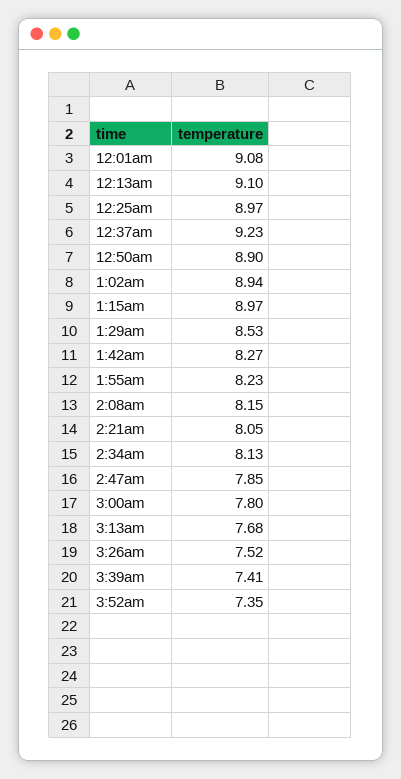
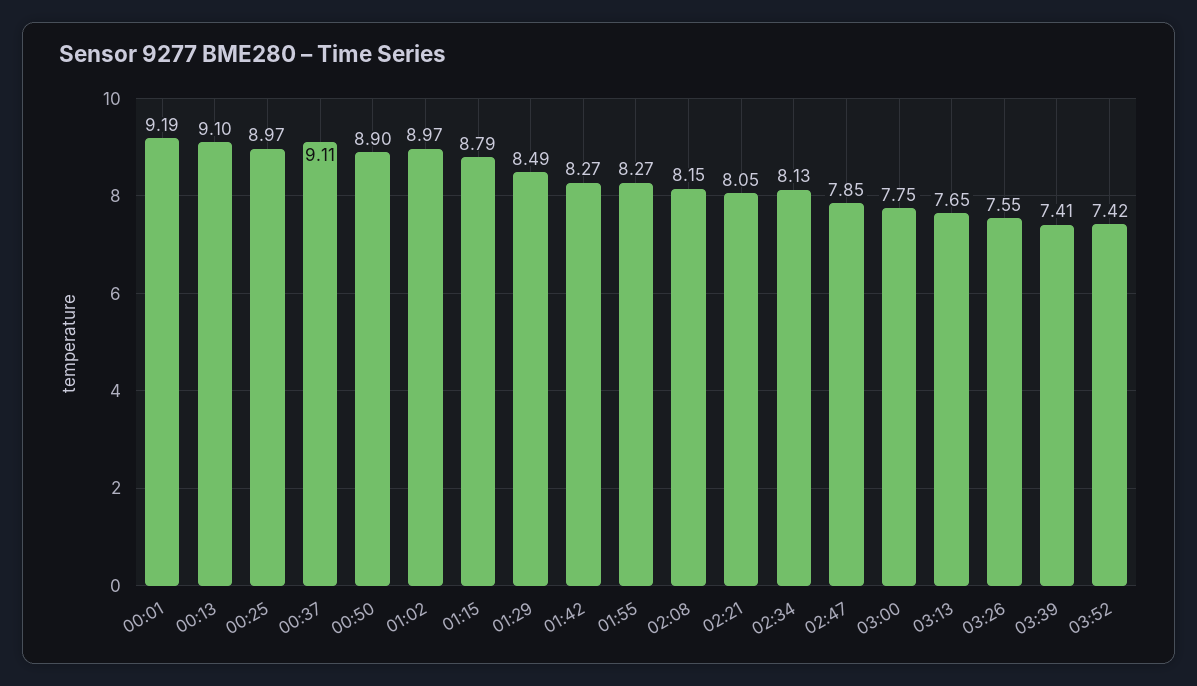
12:01am: 9.08 -> 9.19
12:37am: 9.23 -> 9.11
1:02am: 8.94 -> 8.97
1:15am: 8.97 -> 8.79
1:29am: 8.53 -> 8.49
1:55am: 8.23 -> 8.27
3:00am: 7.8 -> 7.75
3:13am: 7.68 -> 7.65
3:26am: 7.52 -> 7.55
3:52am: 7.35 -> 7.42

